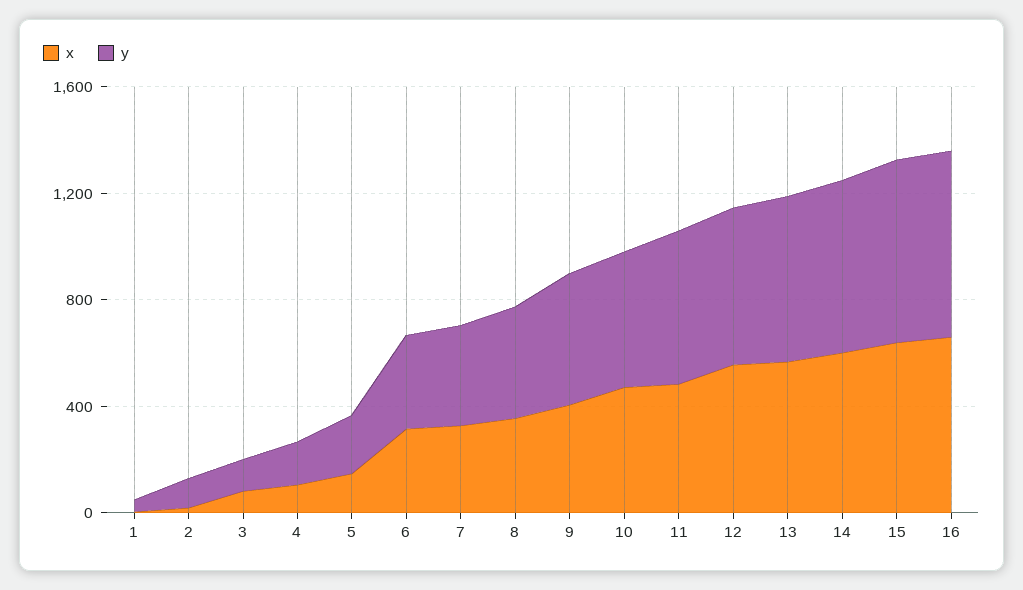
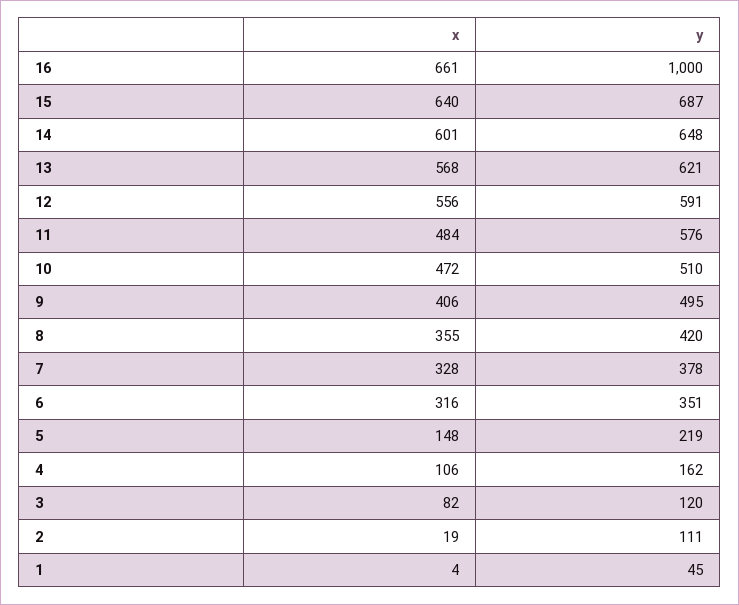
y, 16: 700 -> 1000

